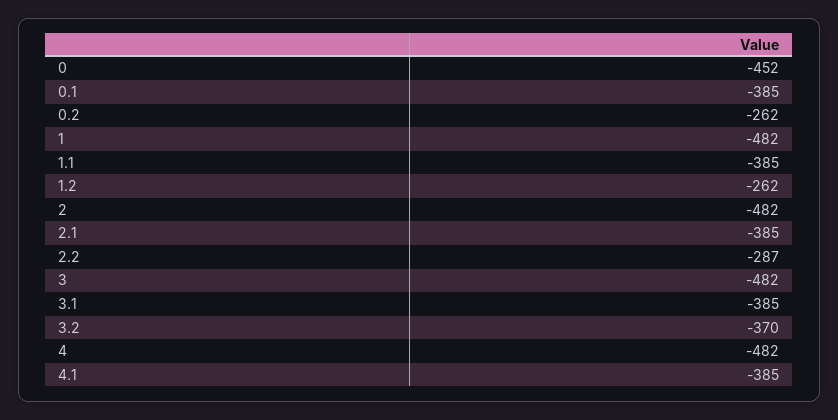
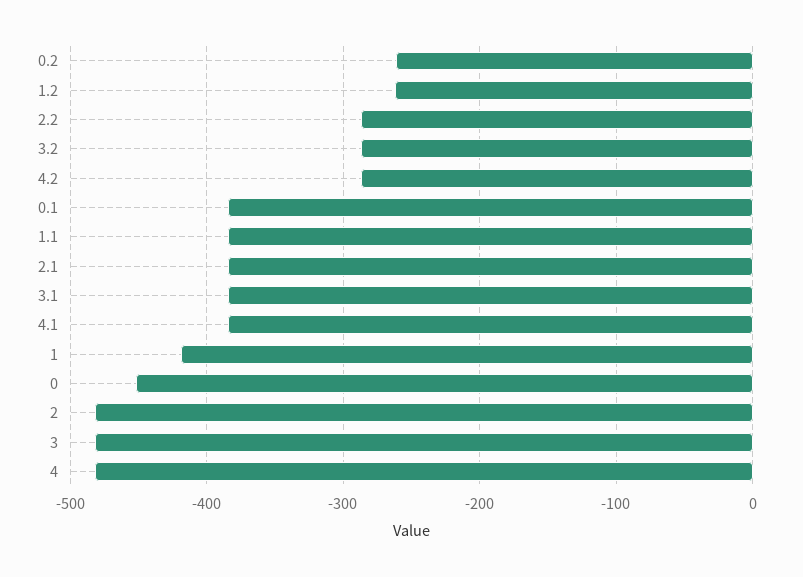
1: -482 -> -420
3.2: -370 -> -290
4.2: none -> -290

